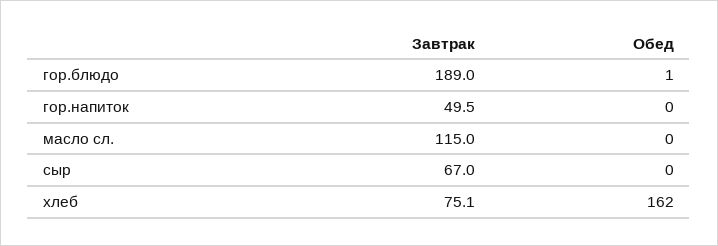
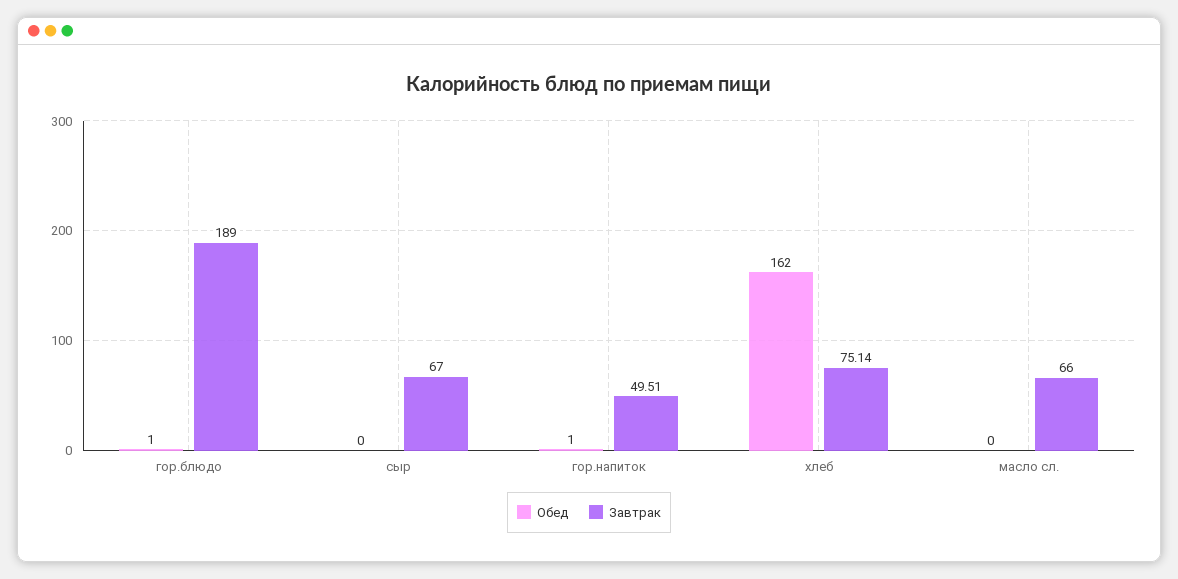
Обед, гор.напиток: 0 -> 1
Завтрак, масло сл.: 115 -> 66

